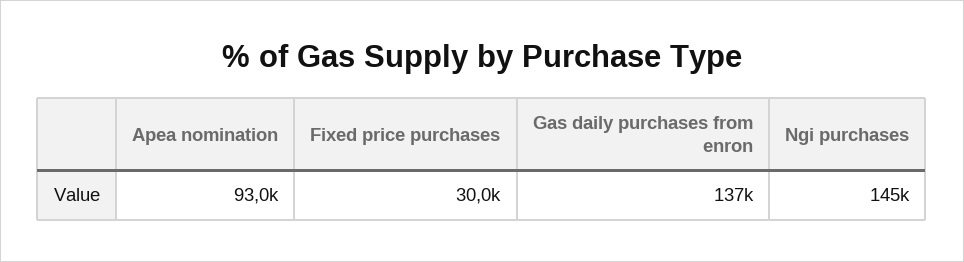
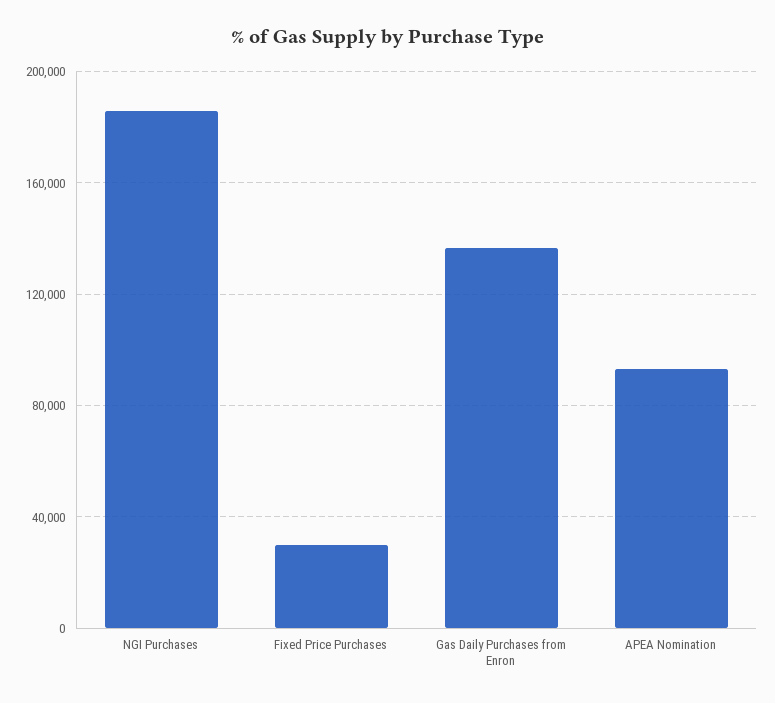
Ngi purchases: 145000 -> 185000

